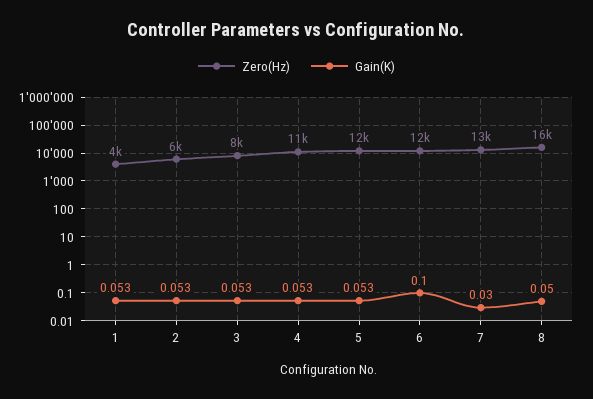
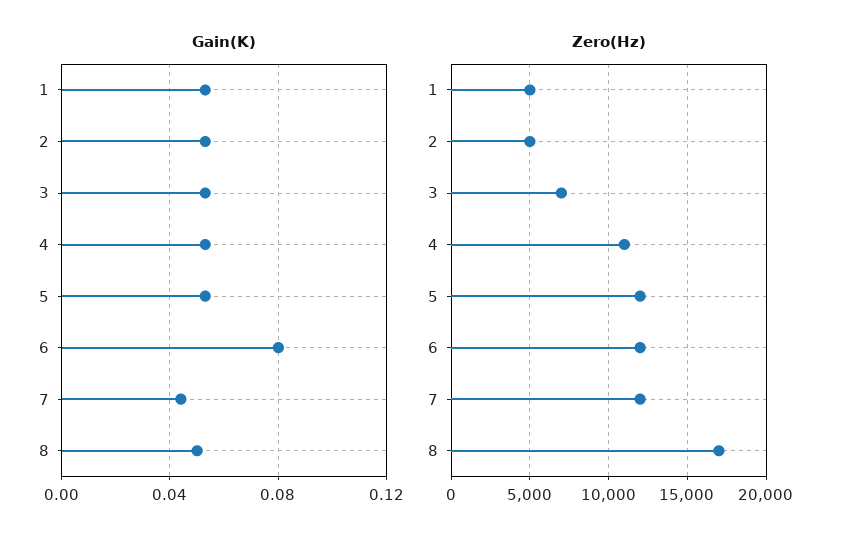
Zero(Hz), 1: 4000 -> 5000
Zero(Hz), 2: 6000 -> 5000
Zero(Hz), 3: 8000 -> 7000
Gain(K), 6: 0.1 -> 0.08
Zero(Hz), 7: 13000 -> 12000
Gain(K), 7: 0.03 -> 0.045
Zero(Hz), 8: 16000 -> 17000

